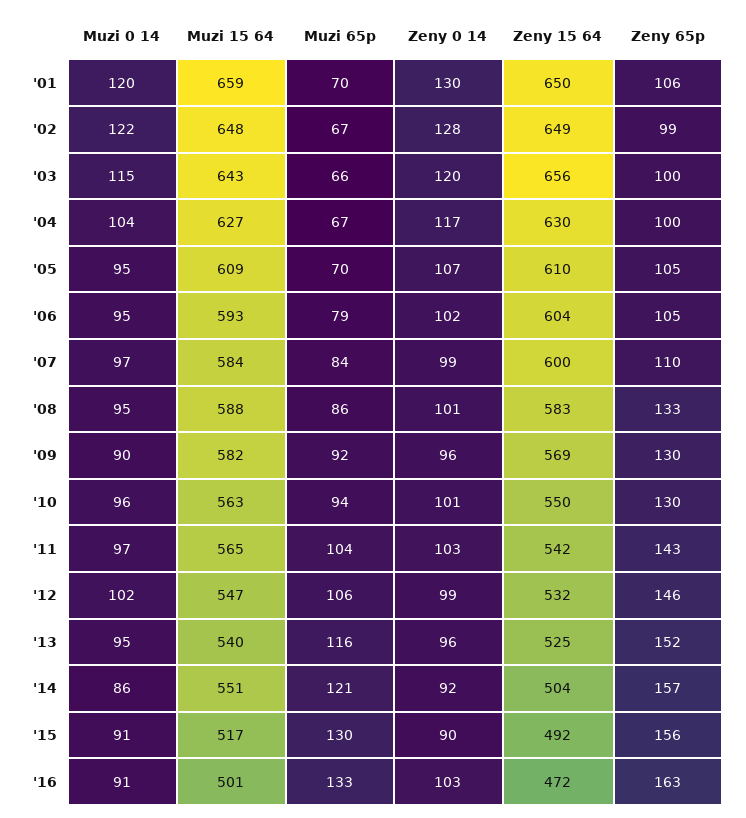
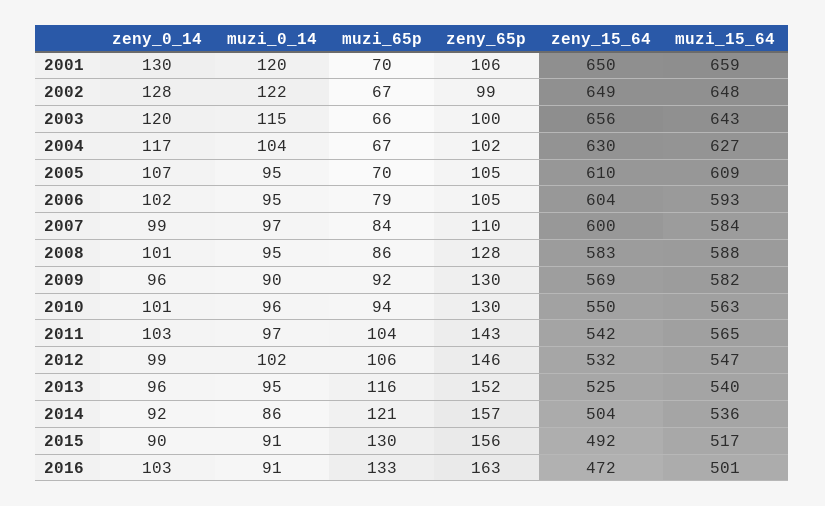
Zeny 65p, '04: 100 -> 102
Zeny 65p, '08: 133 -> 128
Muzi 15 64, '14: 551 -> 536

